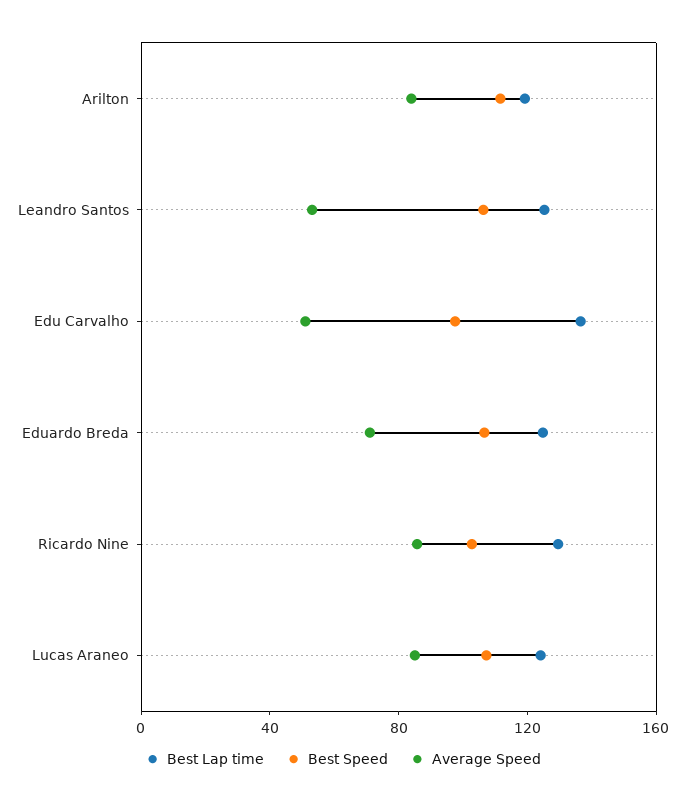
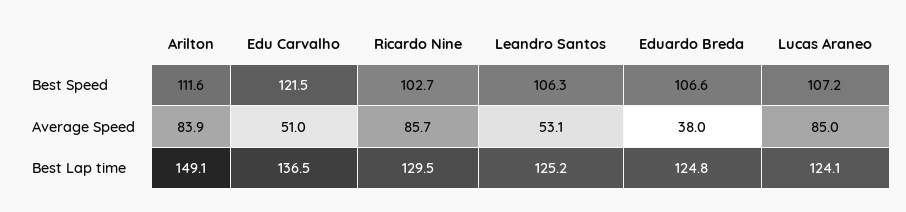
Best Lap time, Arilton: 120 -> 149.1
Best Speed, Edu Carvalho: 100 -> 121.5
Average Speed, Eduardo Breda: 70 -> 38

